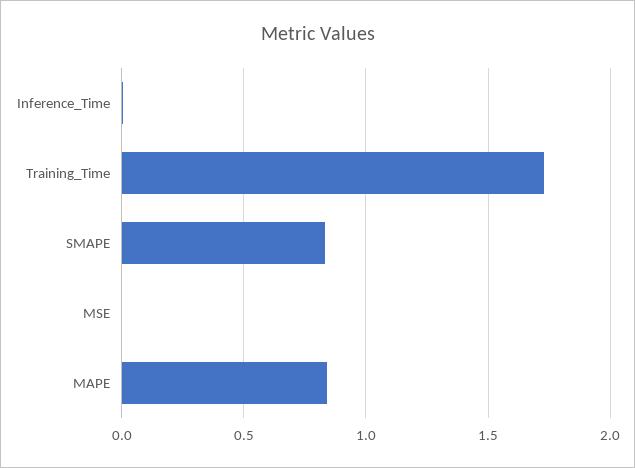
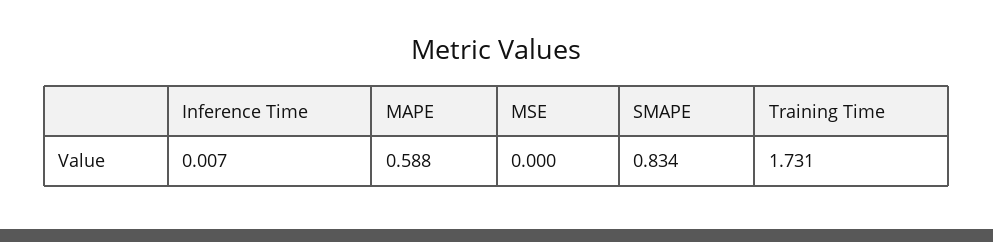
MAPE: 0.85 -> 0.588

